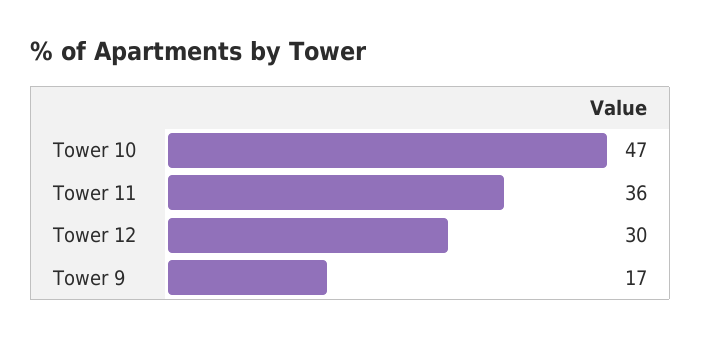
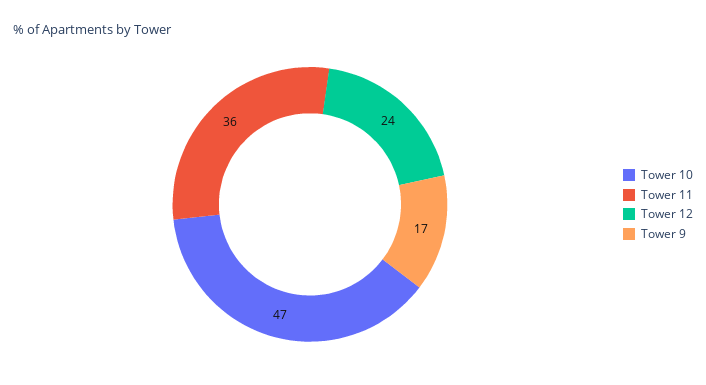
Tower 12: 30 -> 24

